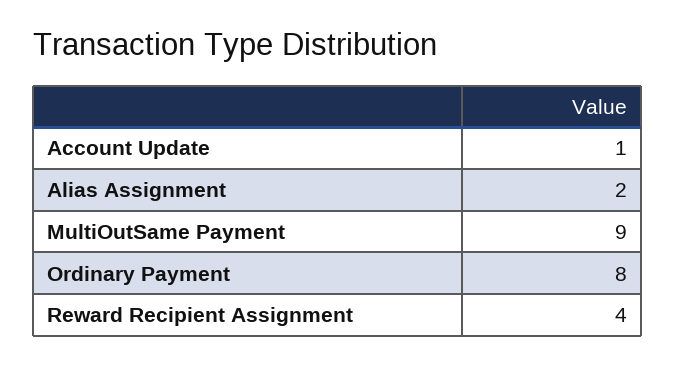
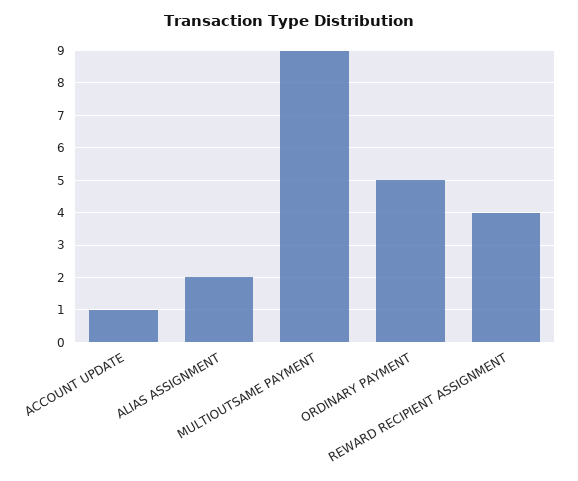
Ordinary Payment: 8 -> 5

